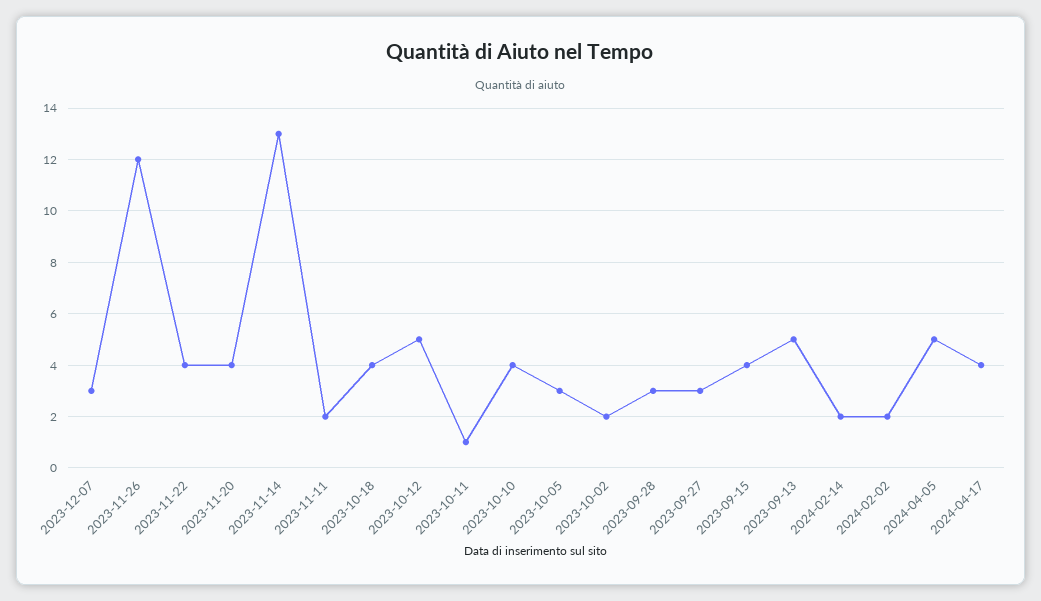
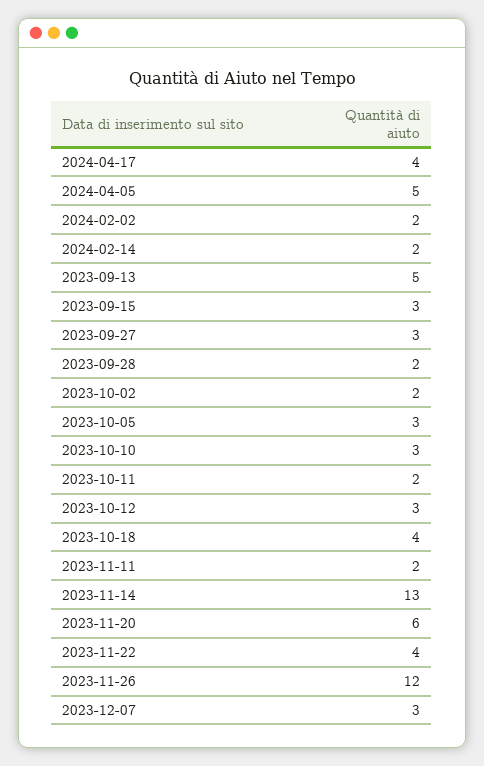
2023-11-20: 4 -> 6
2023-10-12: 5 -> 3
2023-10-11: 1 -> 2
2023-10-10: 4 -> 3
2023-09-28: 3 -> 2
2023-09-15: 4 -> 3

